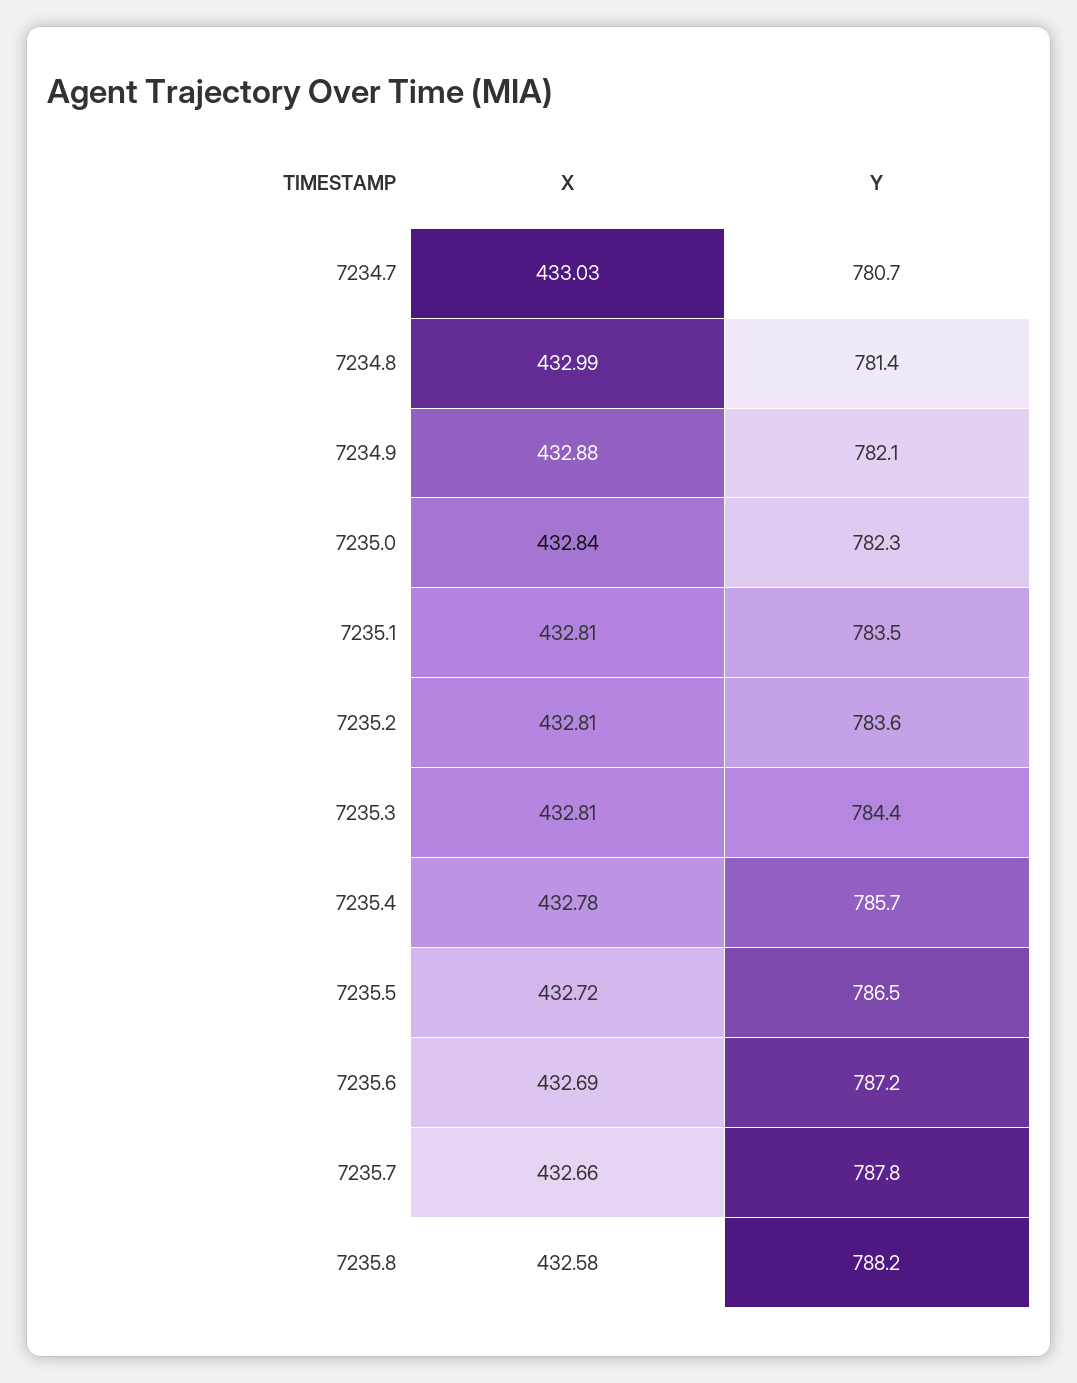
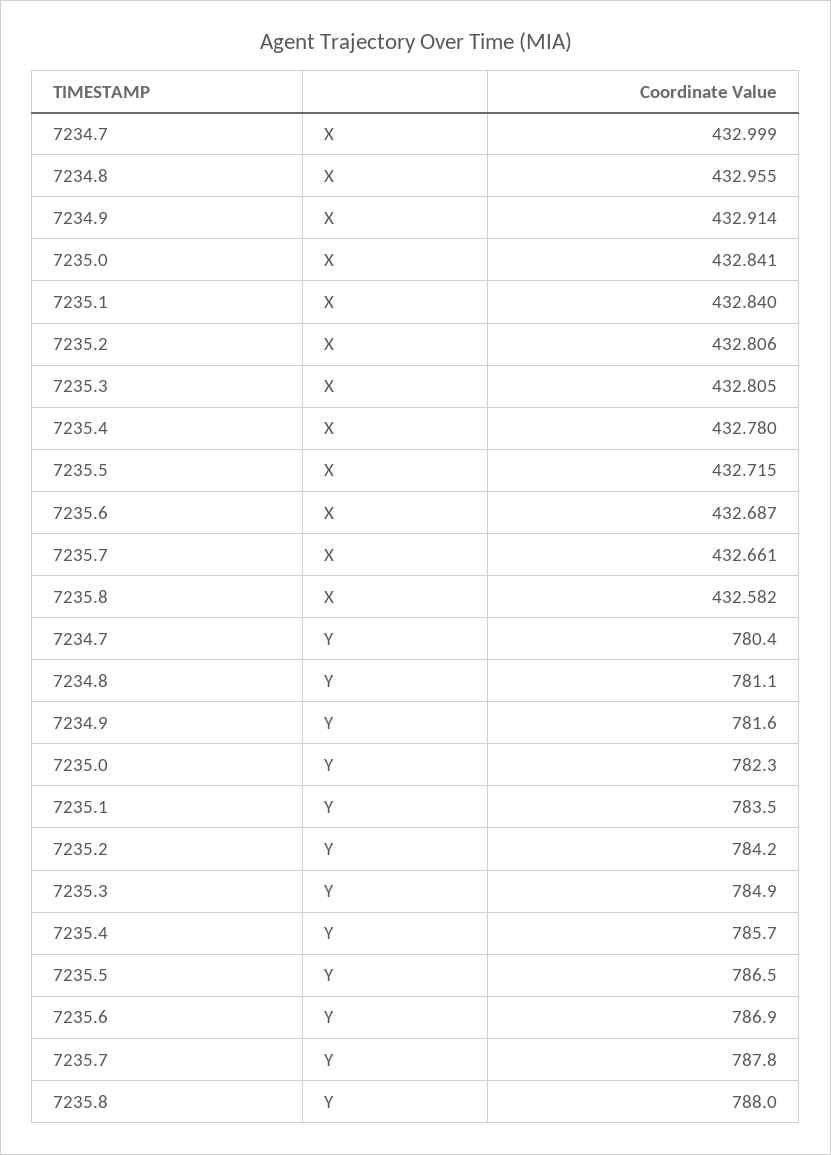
X, 7234.7: 433.03 -> 432.999
Y, 7234.7: 780.7 -> 780.4
X, 7234.8: 432.99 -> 432.955
Y, 7234.8: 781.4 -> 781.1
X, 7234.9: 432.88 -> 432.914
Y, 7234.9: 782.1 -> 781.6
X, 7235.1: 432.81 -> 432.84
Y, 7235.2: 783.6 -> 784.2
Y, 7235.3: 784.4 -> 784.9
Y, 7235.6: 787.2 -> 786.9
Y, 7235.8: 788.2 -> 788

